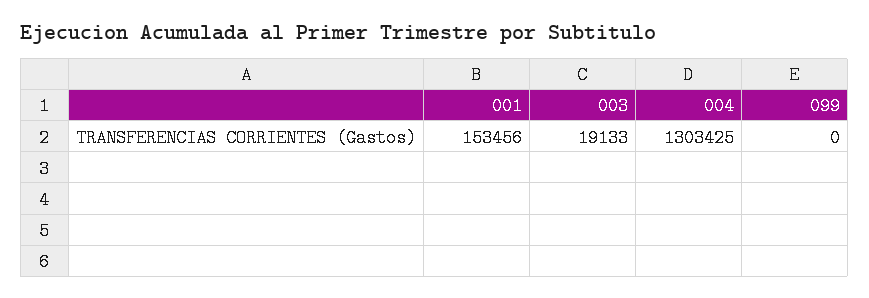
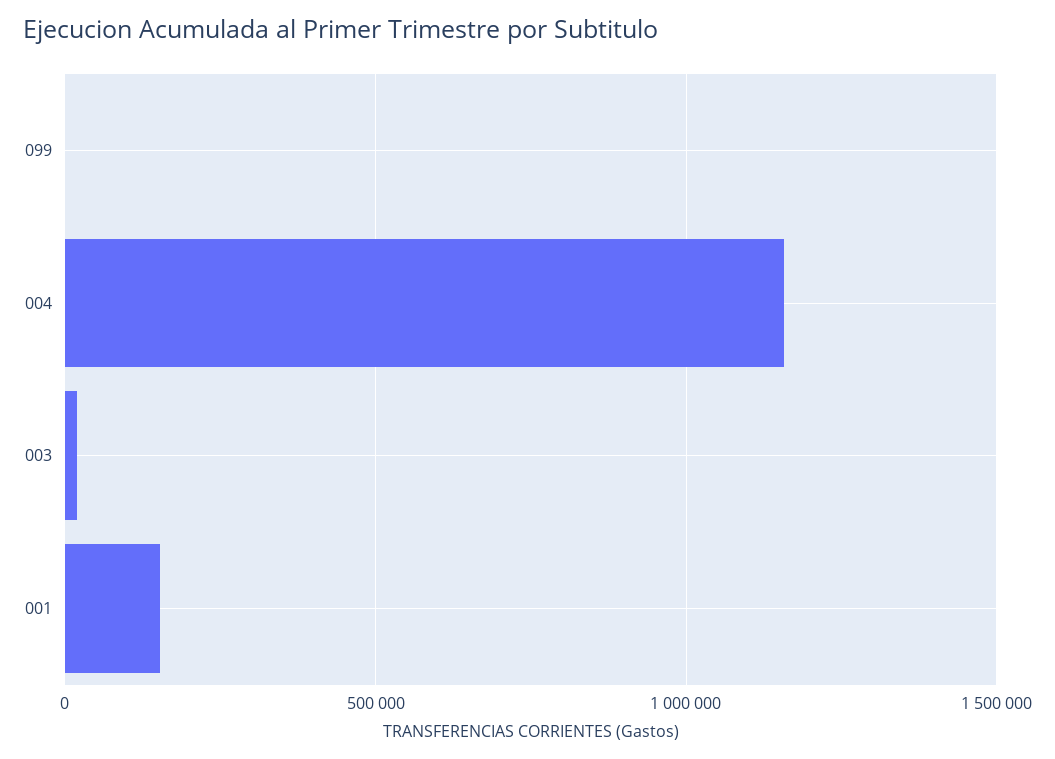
004: 1303425 -> 1150000

